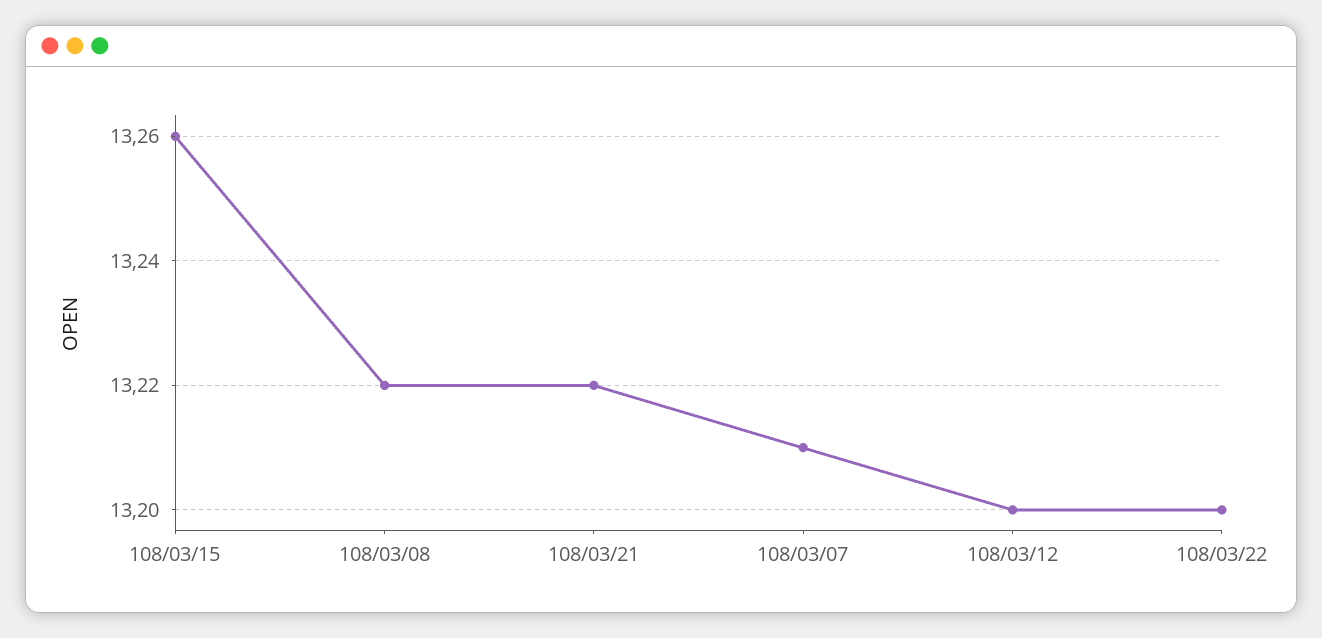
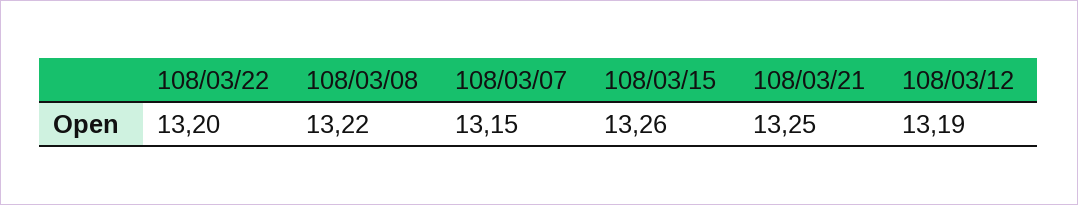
108/03/21: 13.22 -> 13.25
108/03/07: 13.21 -> 13.15
108/03/12: 13.2 -> 13.19

